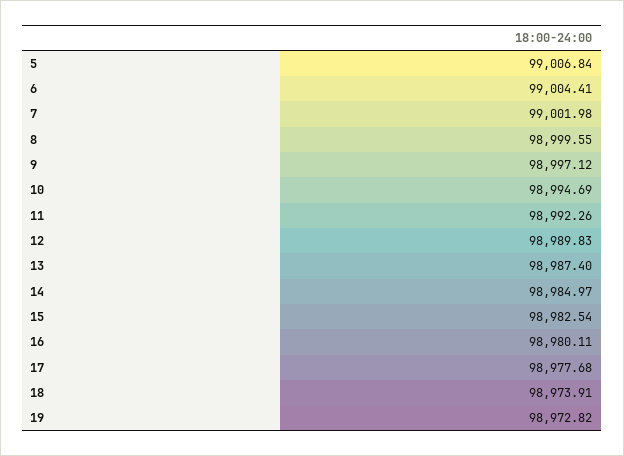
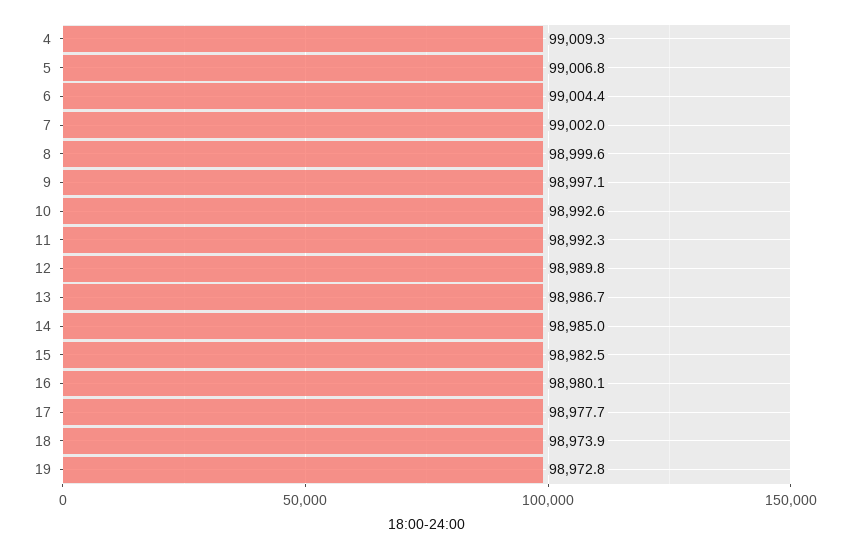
10: 98994.69 -> 98992.6
13: 98987.4 -> 98986.7
4: none -> 99009.3

